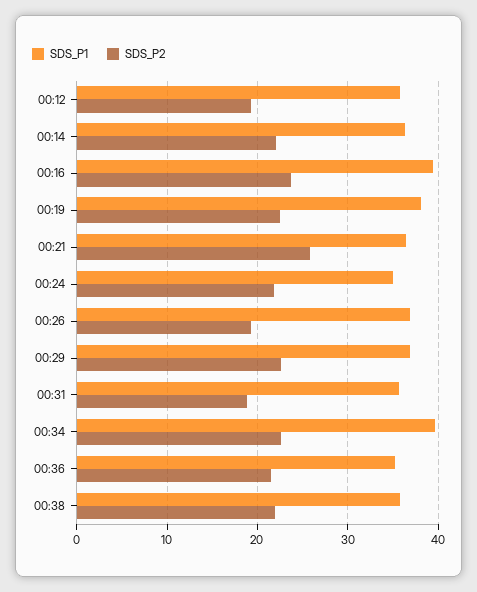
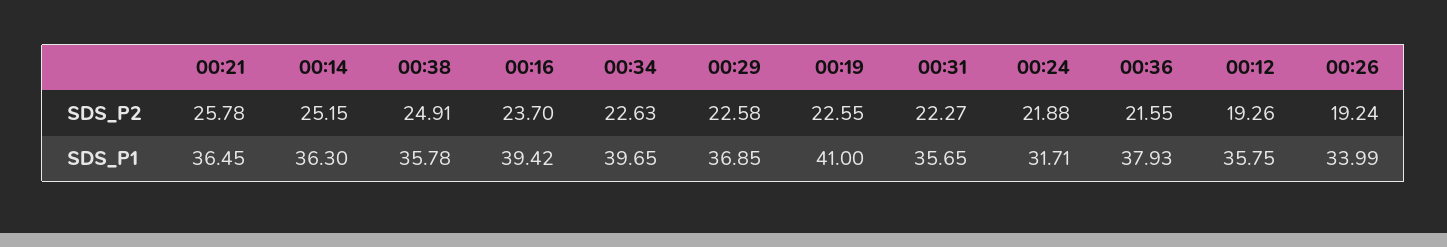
SDS_P2, 00:14: 22 -> 25.15
SDS_P1, 00:19: 38 -> 41
SDS_P1, 00:24: 35 -> 31.71
SDS_P1, 00:26: 37 -> 33.99
SDS_P2, 00:31: 19 -> 22.27
SDS_P1, 00:36: 35 -> 37.93
SDS_P2, 00:38: 22 -> 24.91

